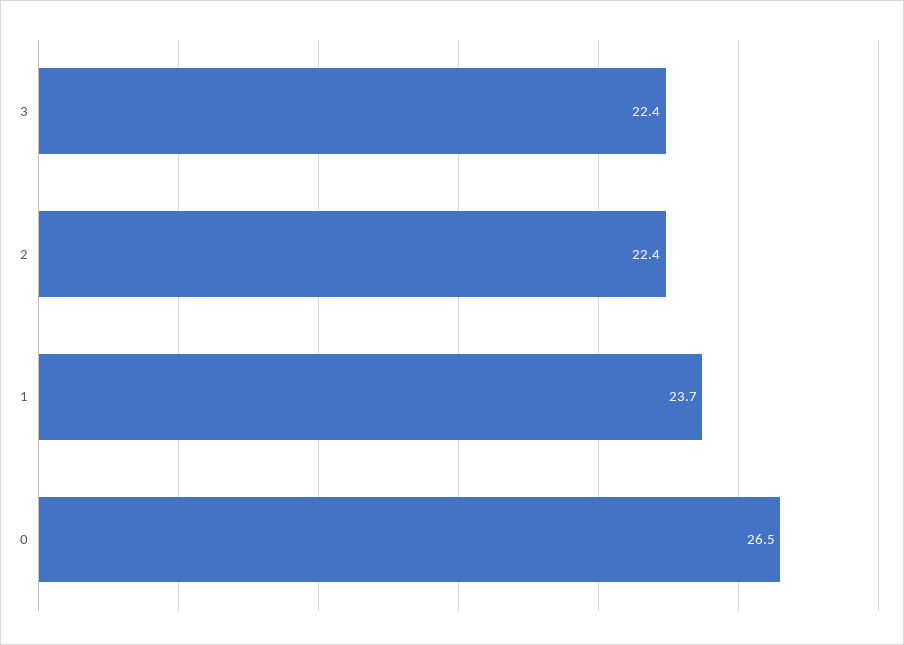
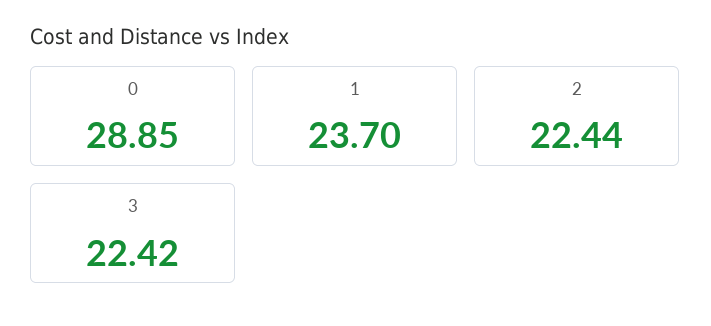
0: 26.5 -> 28.85

